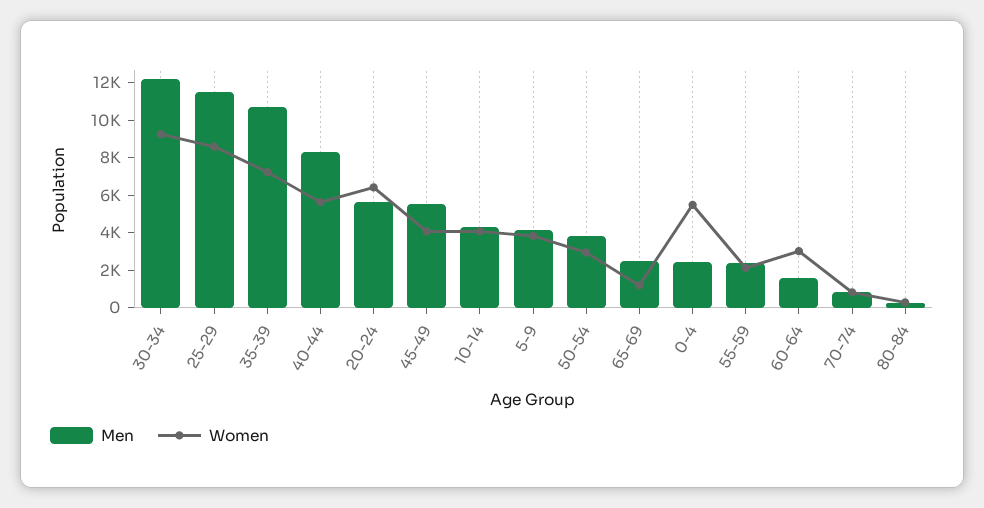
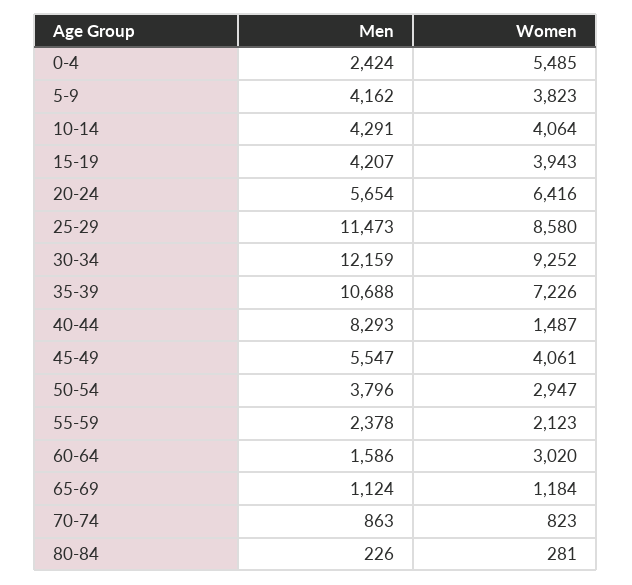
Women, 40-44: 5500 -> 1487
Men, 65-69: 2500 -> 1124
Men, 15-19: none -> 4207
Women, 15-19: none -> 3943

